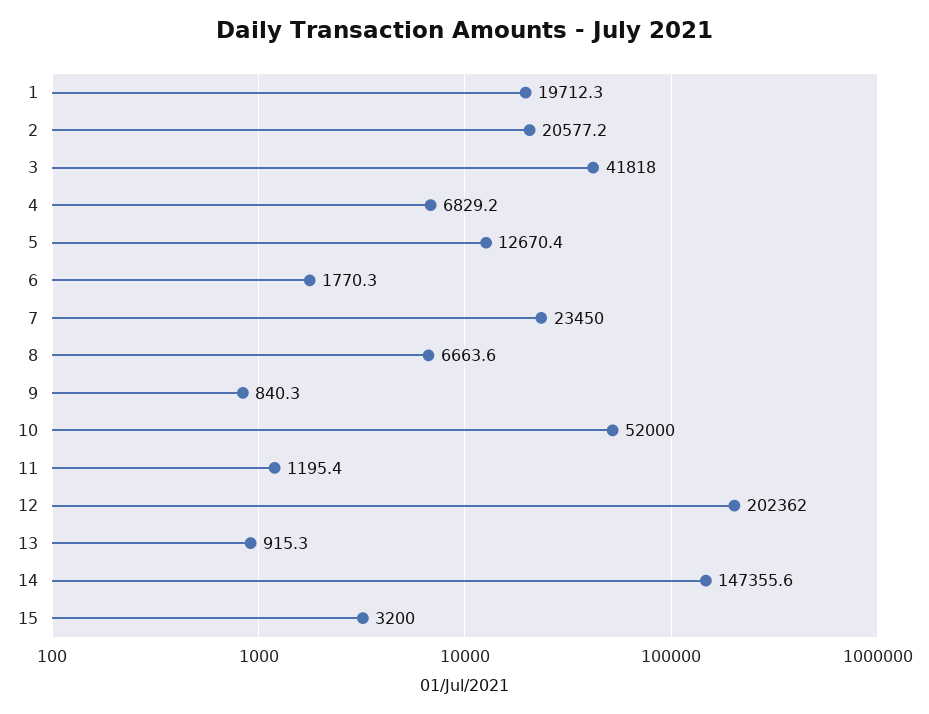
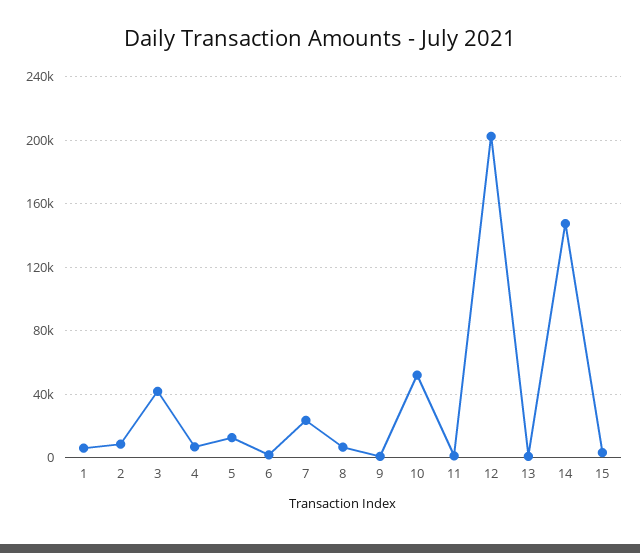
1: 19712.3 -> 5000
2: 20577.2 -> 10000

